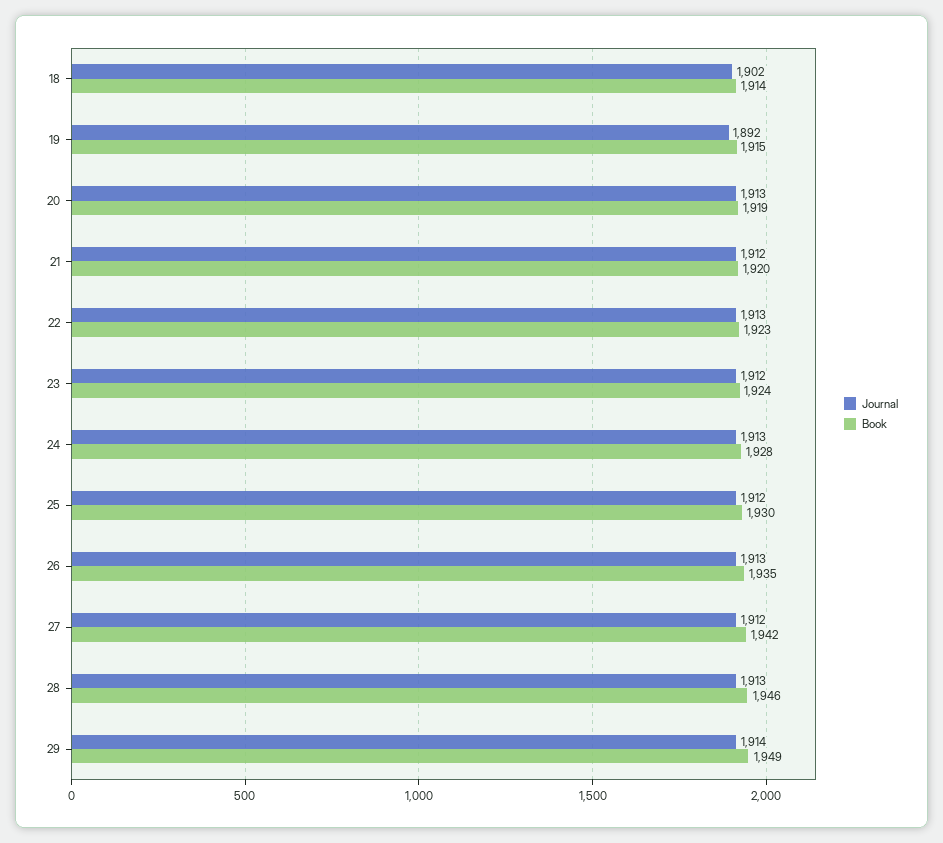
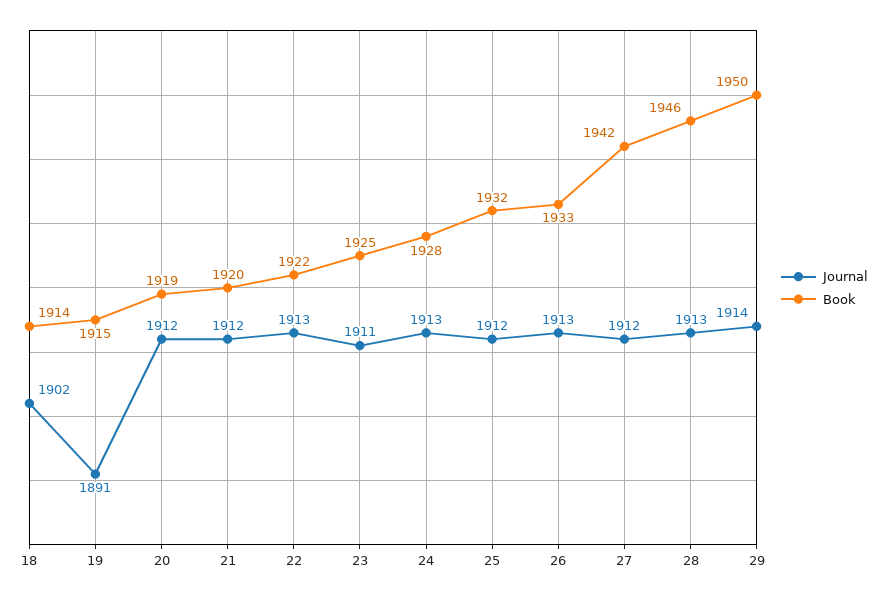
Journal, 19: 1892 -> 1891
Journal, 20: 1913 -> 1912
Book, 22: 1923 -> 1922
Journal, 23: 1912 -> 1911
Book, 23: 1924 -> 1925
Book, 25: 1930 -> 1932
Book, 26: 1935 -> 1933
Book, 29: 1949 -> 1950

